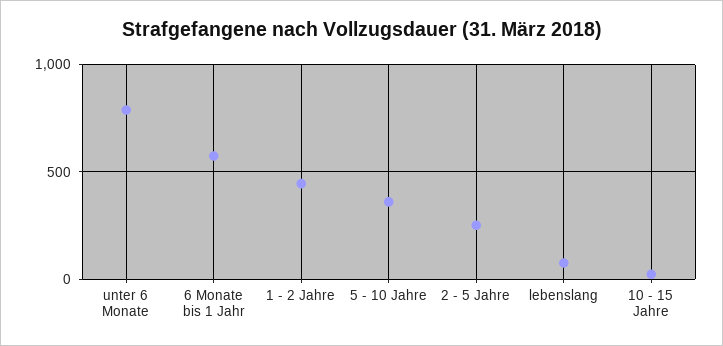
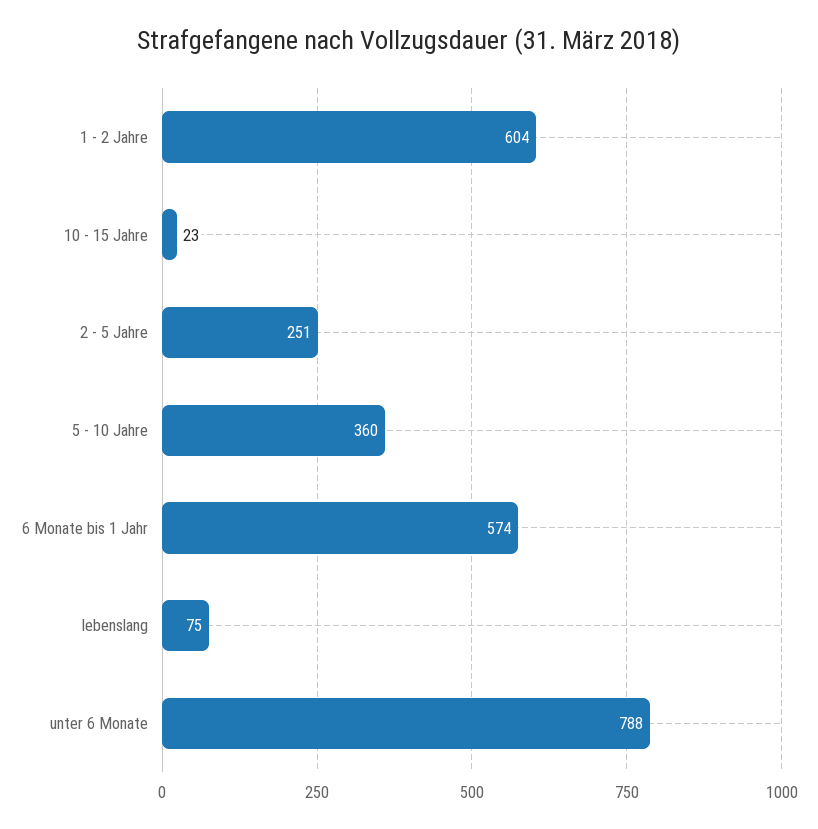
1 - 2 Jahre: 450 -> 604

